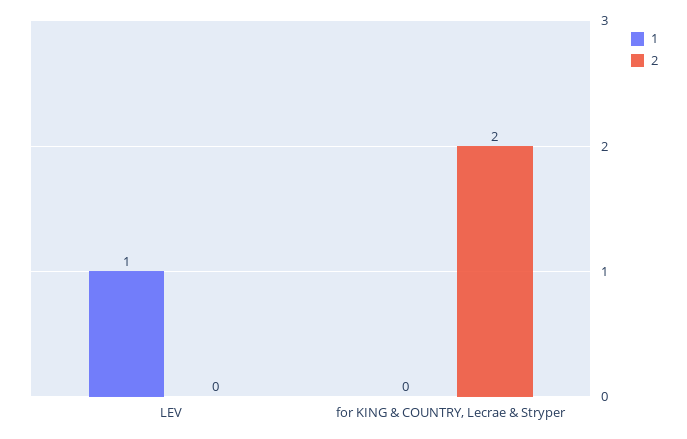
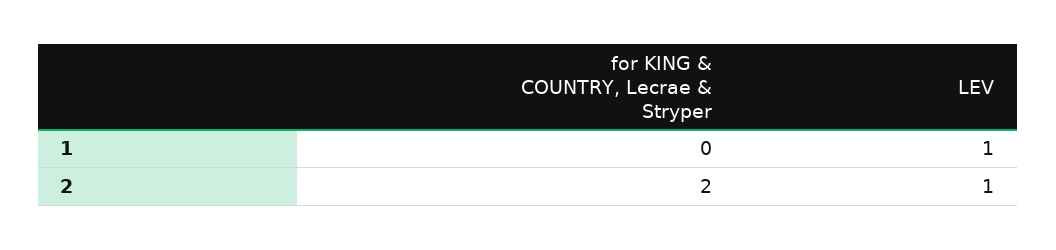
2, LEV: 0 -> 1

